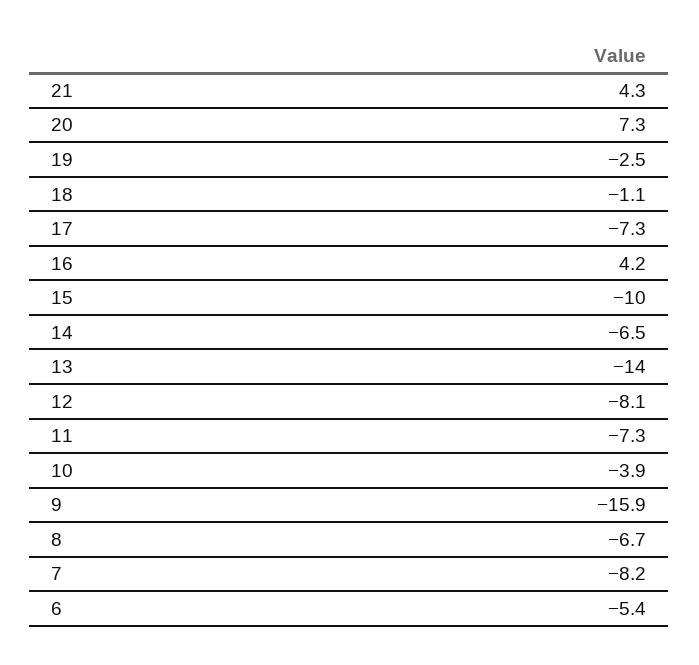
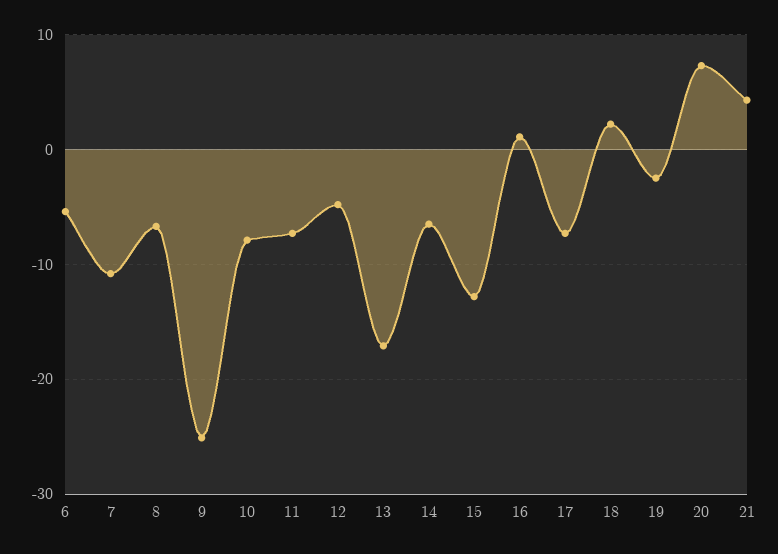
18: -1.1 -> 2
16: 4.2 -> 1
15: -10 -> -13
13: -14 -> -17
12: -8.1 -> -5
10: -3.9 -> -8
9: -15.9 -> -25
7: -8.2 -> -11

